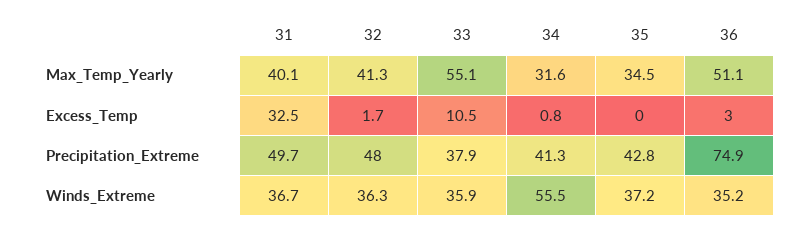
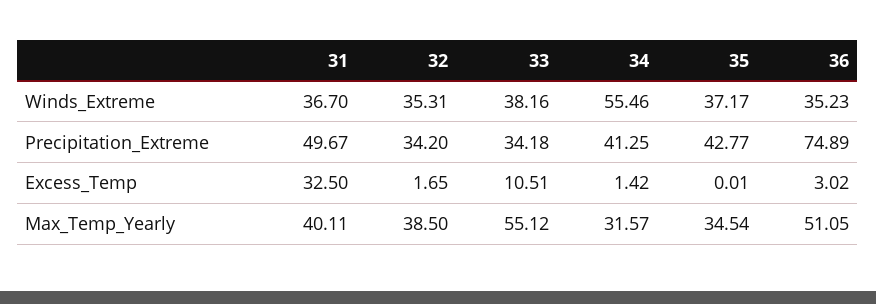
32, Max_Temp_Yearly: 41.3 -> 38.5
34, Excess_Temp: 0.8 -> 1.42
32, Precipitation_Extreme: 48 -> 34.2
33, Precipitation_Extreme: 37.9 -> 34.18
32, Winds_Extreme: 36.3 -> 35.31
33, Winds_Extreme: 35.9 -> 38.16

